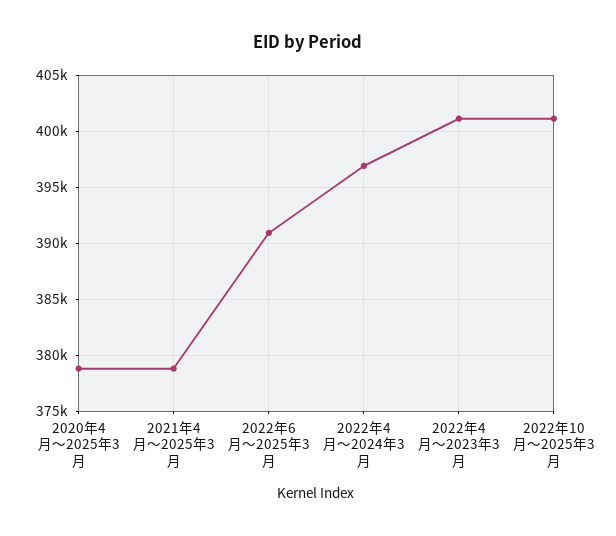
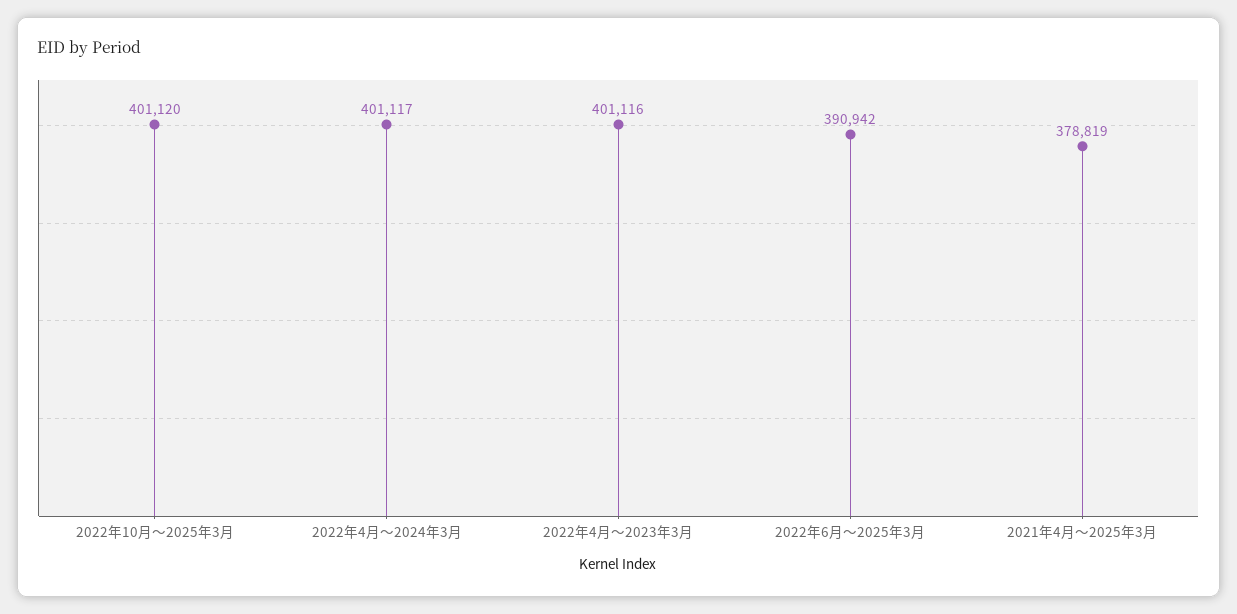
2020年4月〜2025年3月: 379000 -> none
2022年4月〜2024年3月: 397000 -> 401117

